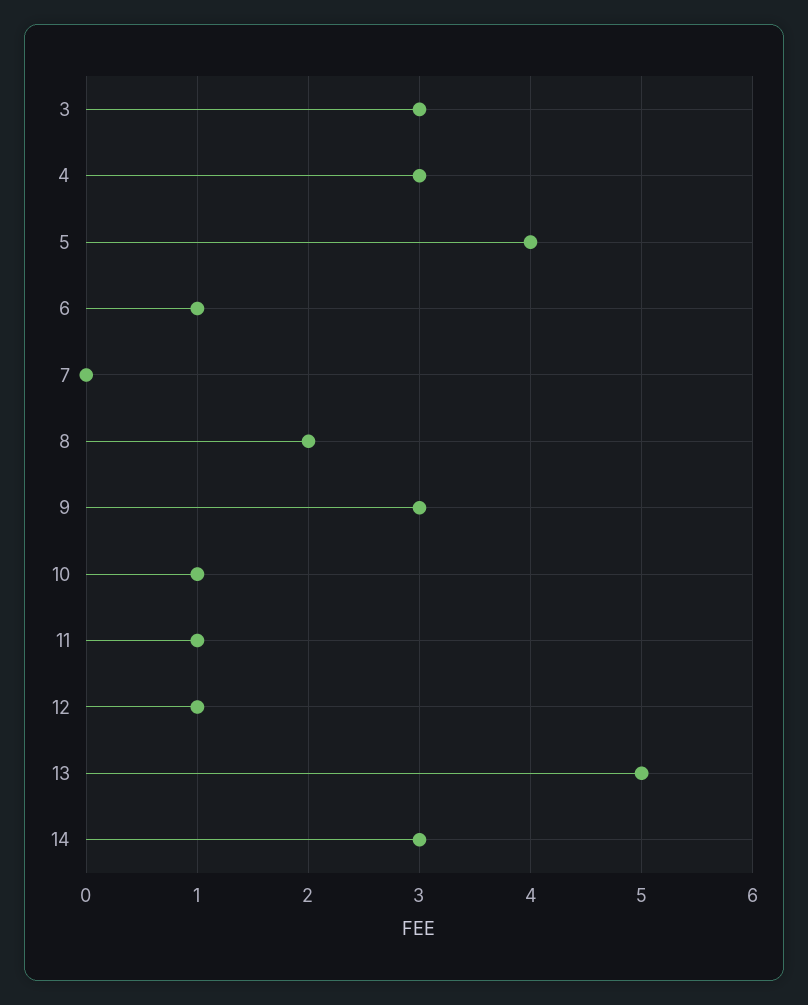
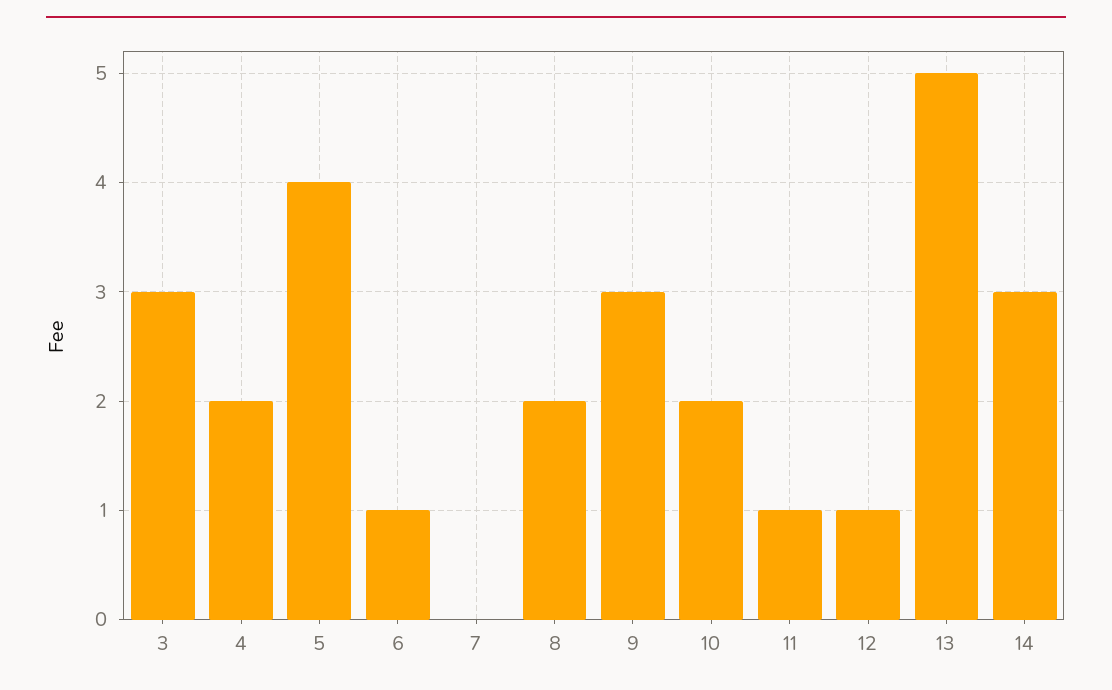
4: 3 -> 2
10: 1 -> 2

